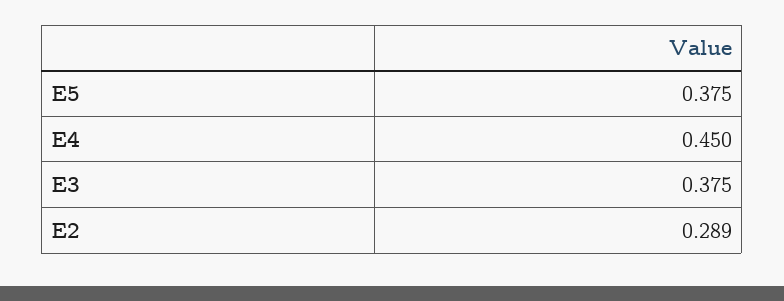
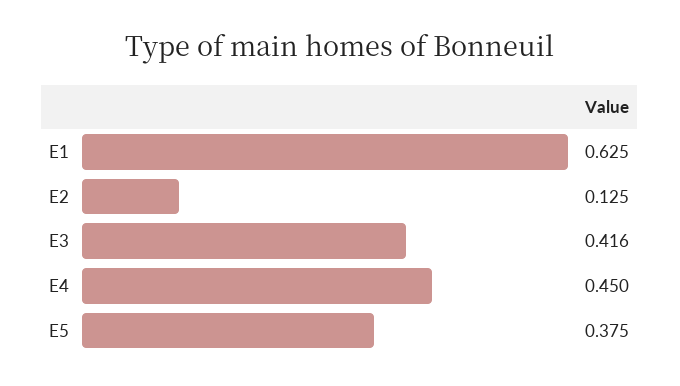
E3: 0.375 -> 0.416
E2: 0.289 -> 0.125
E1: none -> 0.625

